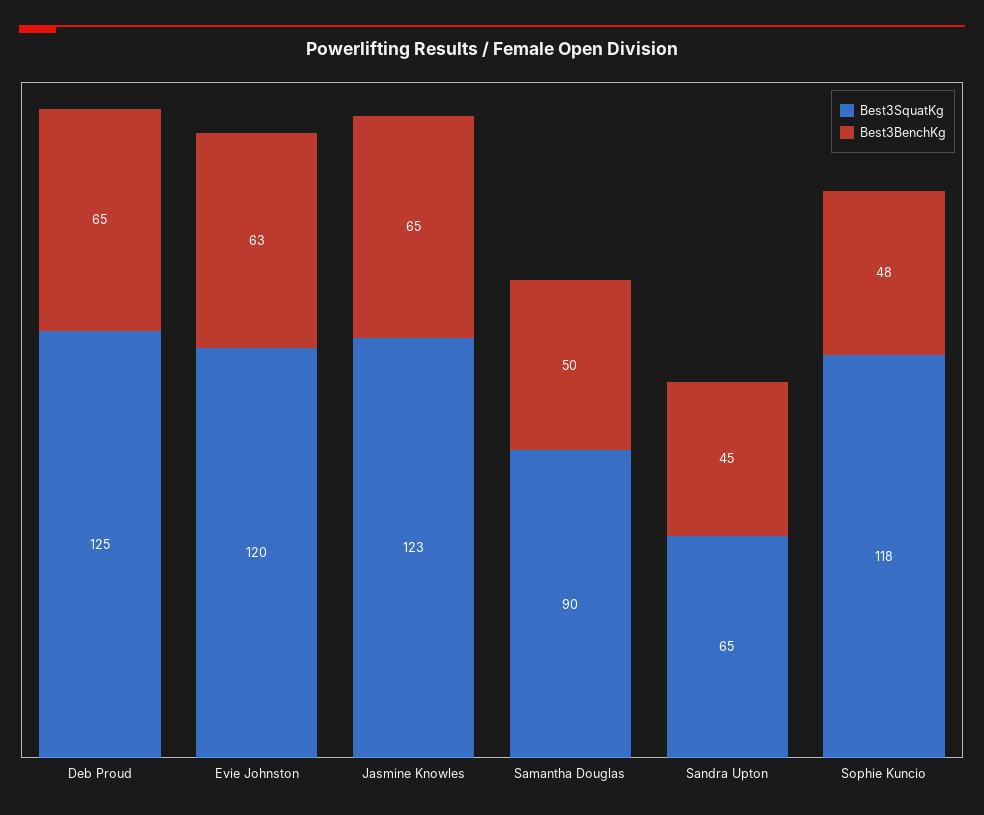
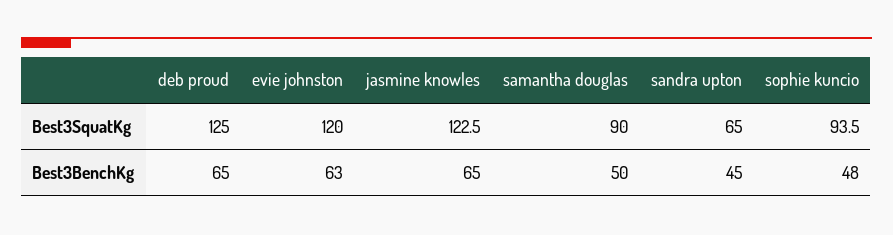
Best3SquatKg, Sophie Kuncio: 118 -> 93.5

